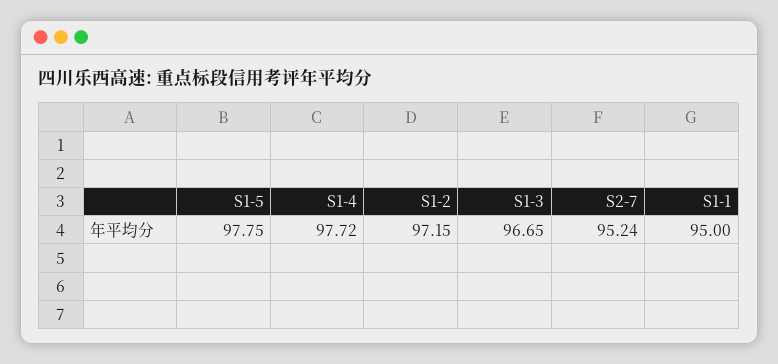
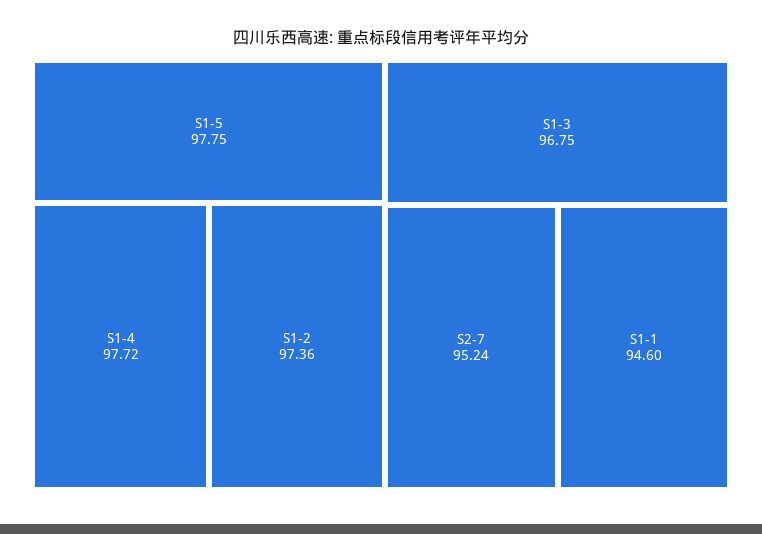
S1-2: 97.15 -> 97.36
S1-3: 96.65 -> 96.75
S1-1: 95 -> 94.6

